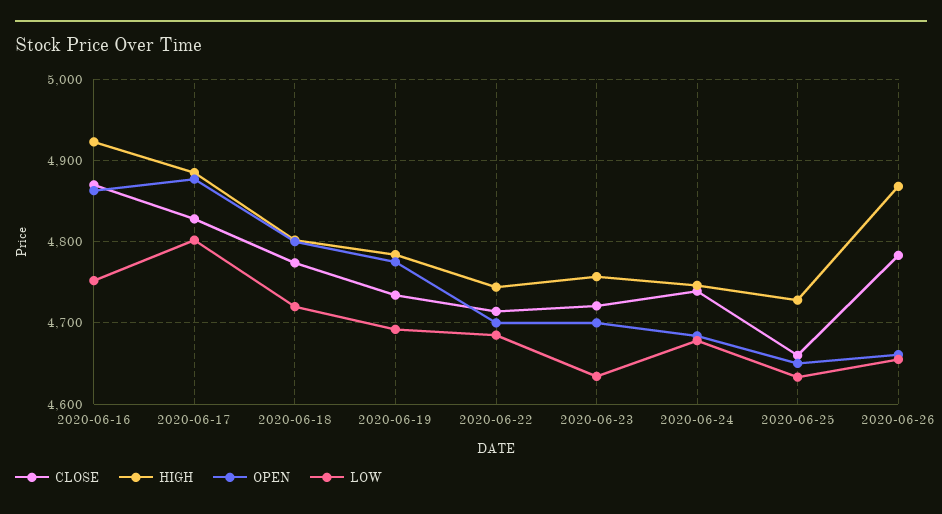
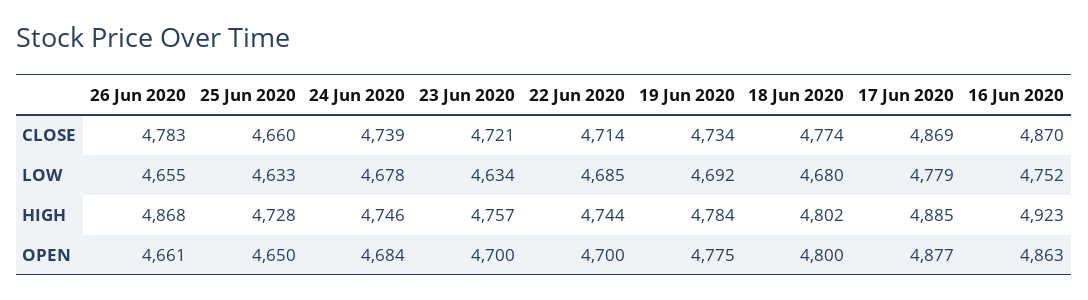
CLOSE, 2020-06-17: 4830 -> 4869
LOW, 2020-06-17: 4800 -> 4779
LOW, 2020-06-18: 4720 -> 4680

